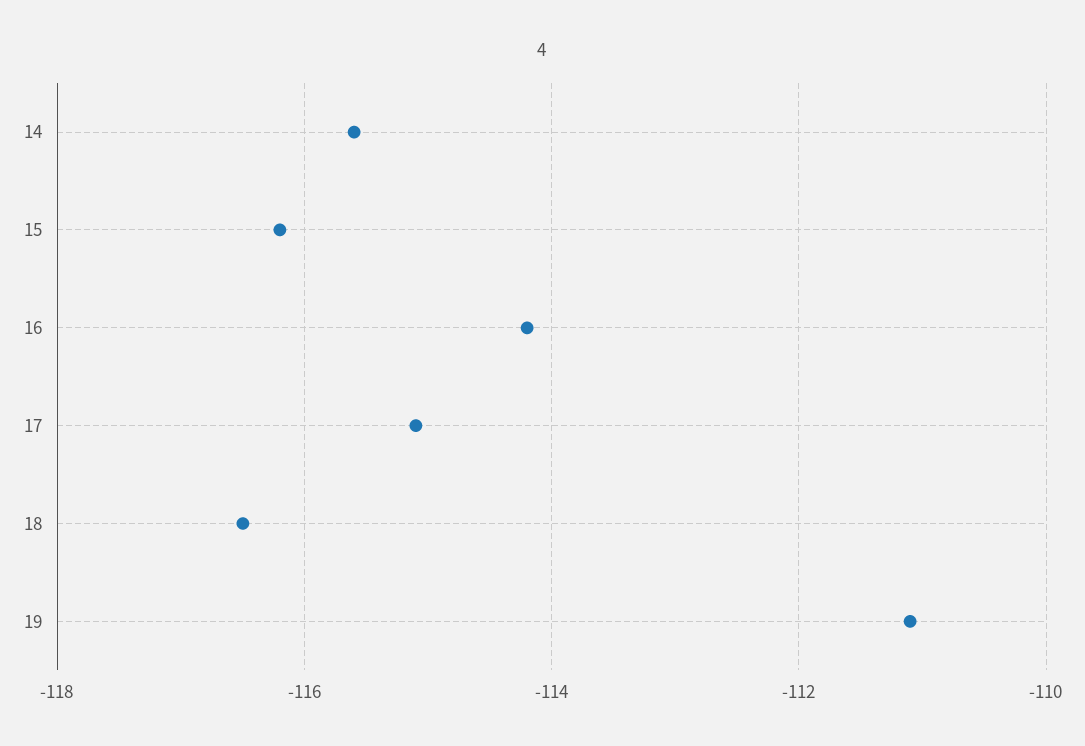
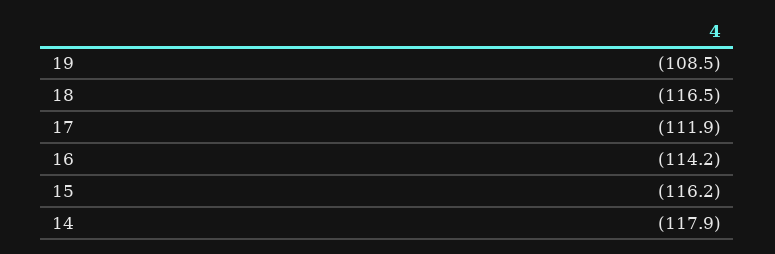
14: -115.5 -> -117.9
17: -115 -> -111.9
19: -111 -> -108.5

